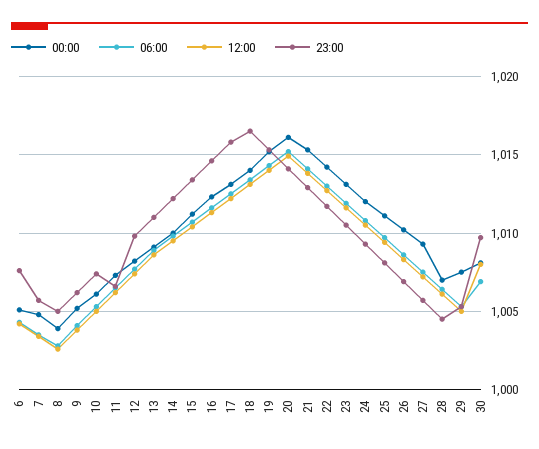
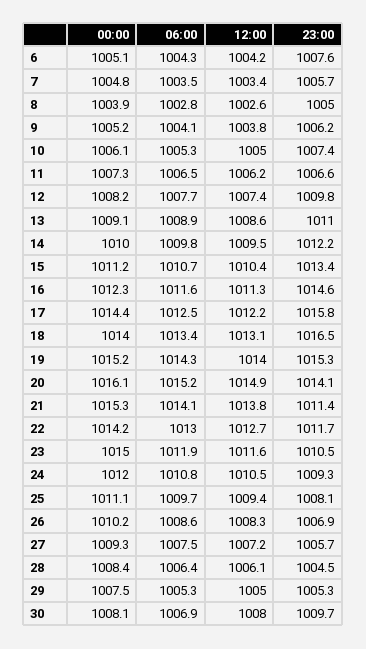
00:00, 17: 1013 -> 1014.4
23:00, 21: 1013 -> 1011.4
00:00, 23: 1013 -> 1015
00:00, 28: 1007 -> 1008.4

